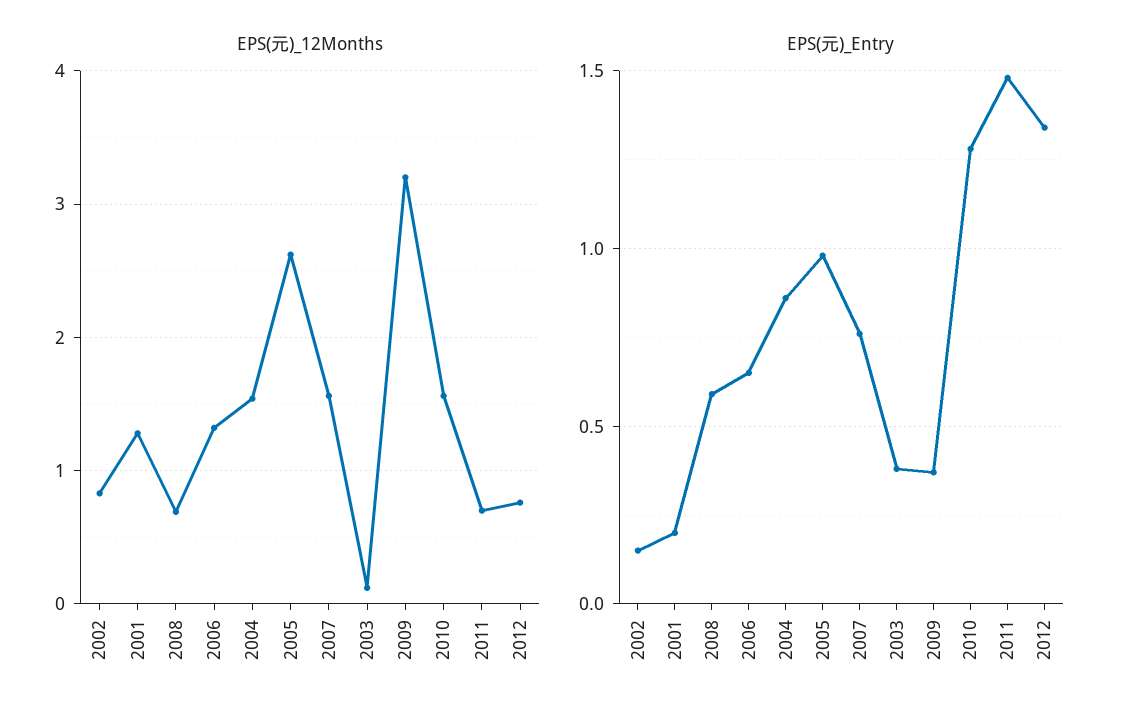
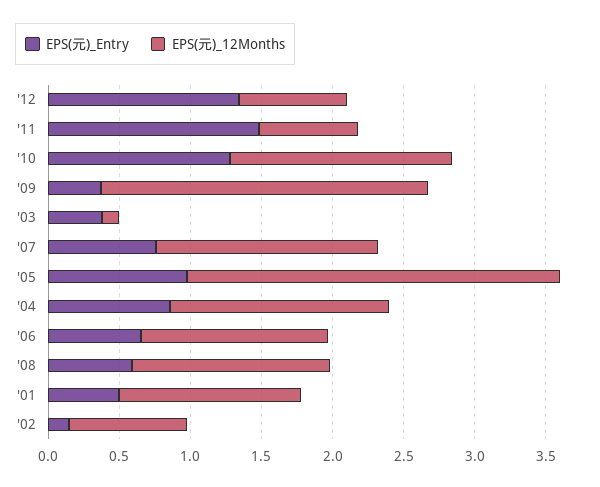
EPS(元)_12Months, 2008: 0.7 -> 1.4
EPS(元)_12Months, 2009: 3.2 -> 2.3
EPS(元)_Entry, 2001: 0.2 -> 0.5

